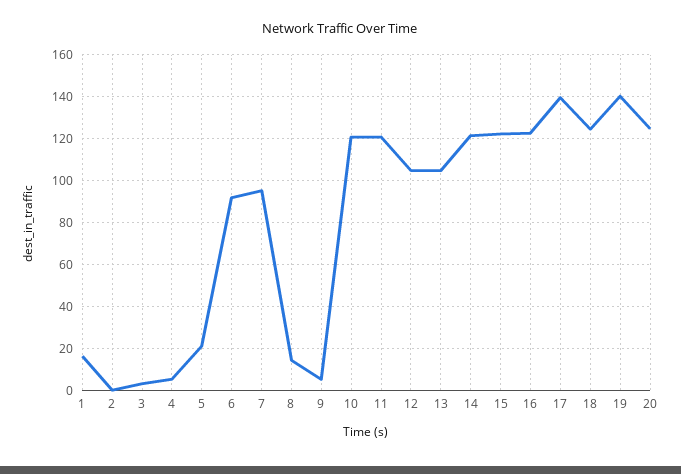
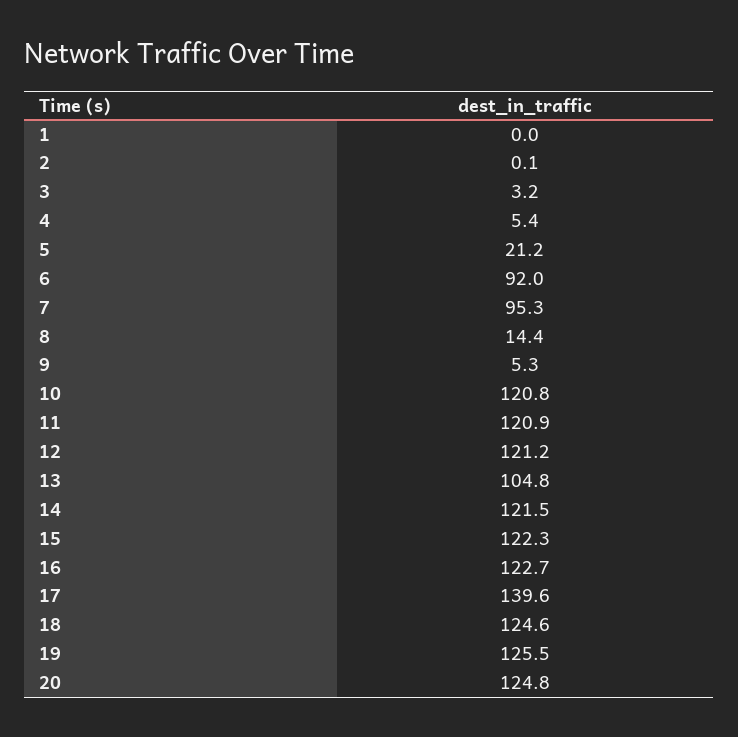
1: 15 -> 0
12: 105 -> 121.2
19: 140 -> 125.5

